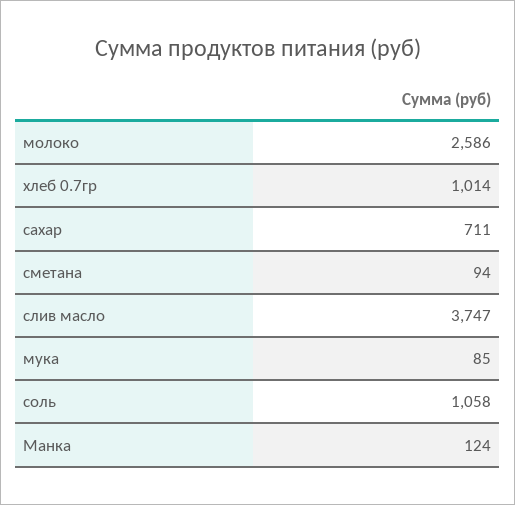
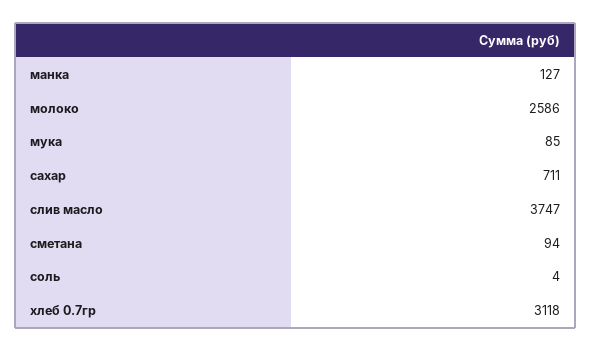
хлеб 0.7гр: 1014 -> 3118
соль: 1058 -> 4
Манка: 124 -> 127

